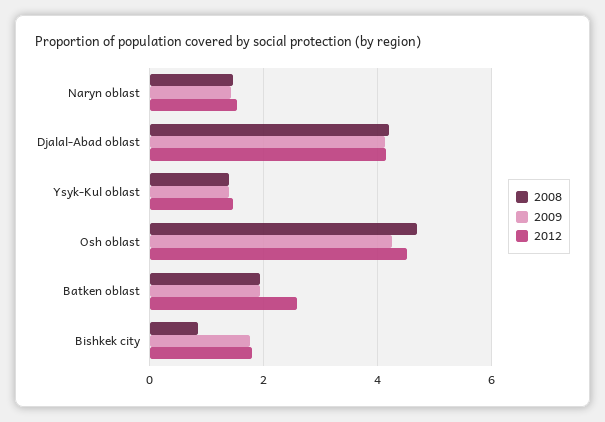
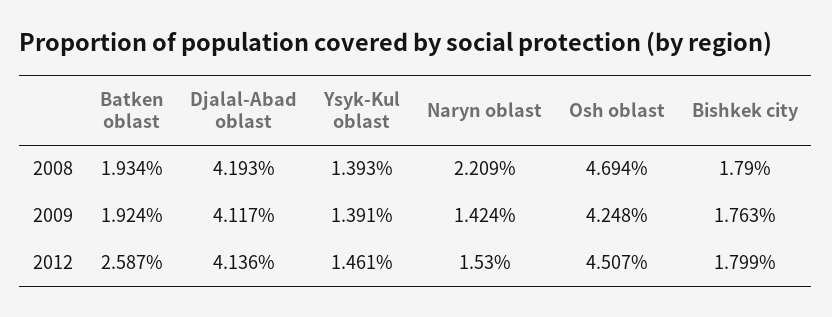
2008, Naryn oblast: 1.4 -> 2.209
2008, Bishkek city: 0.8 -> 1.79

